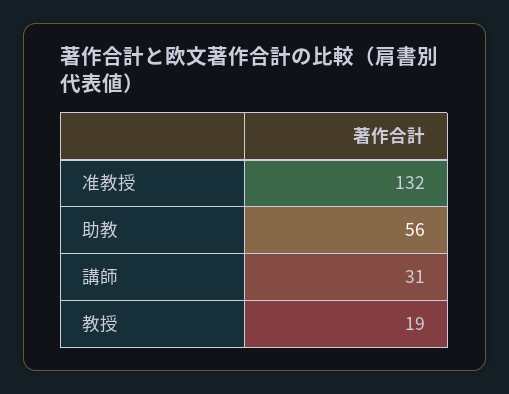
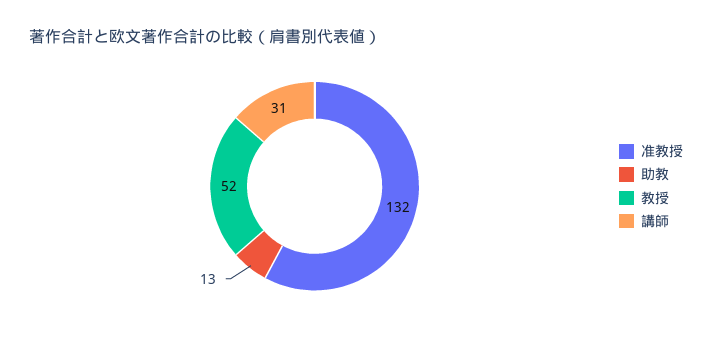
助教: 56 -> 13
教授: 19 -> 52

